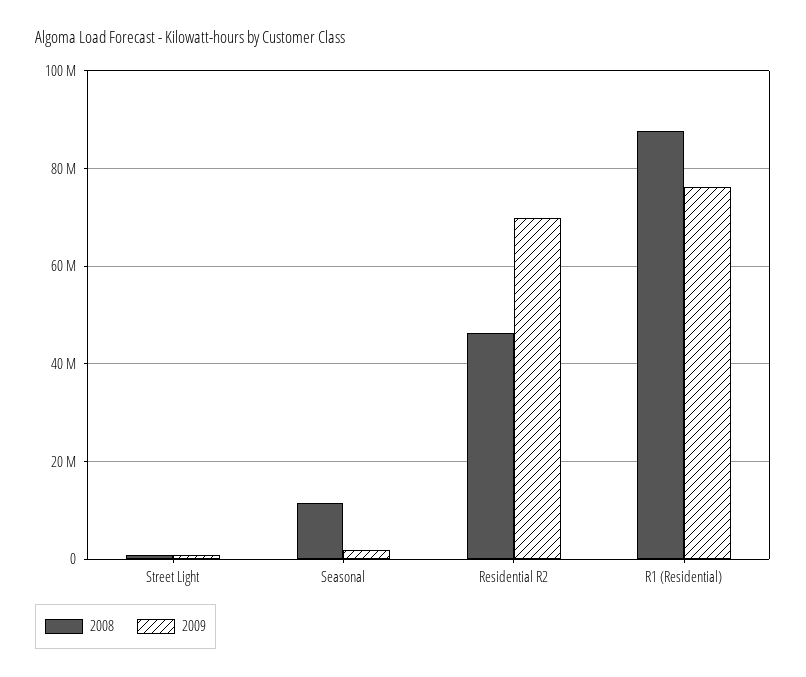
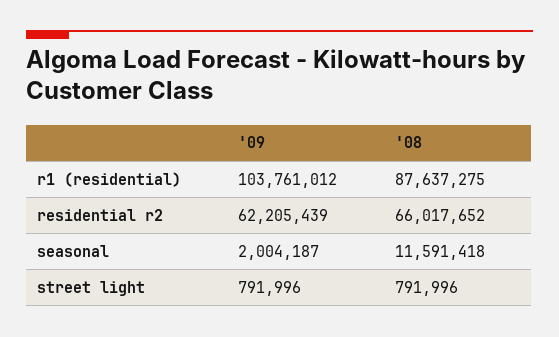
2008, Residential R2: 46000000 -> 66017652
2009, Residential R2: 70000000 -> 62205439
2009, R1 (Residential): 76000000 -> 103761012

